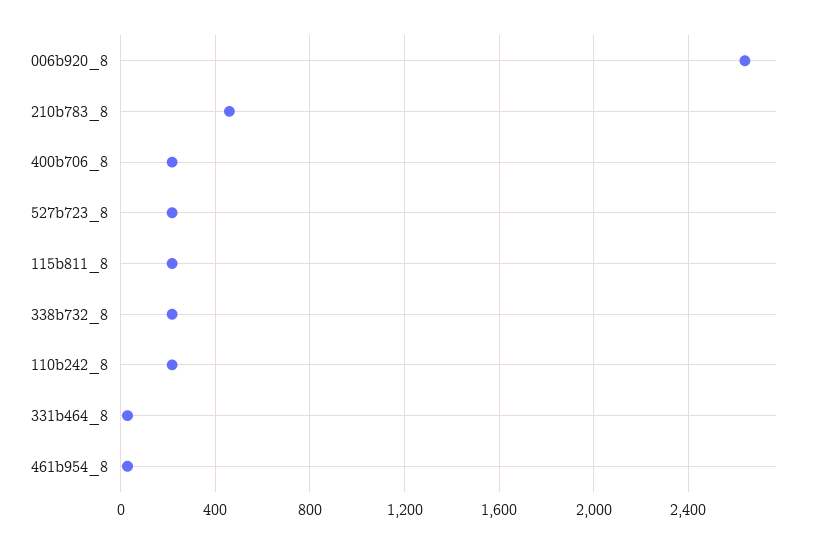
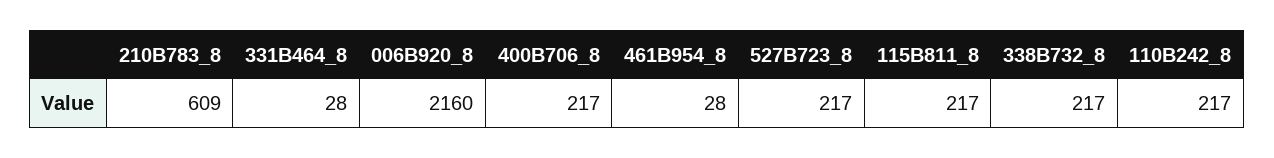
006b920_8: 2650 -> 2160
210b783_8: 450 -> 609

